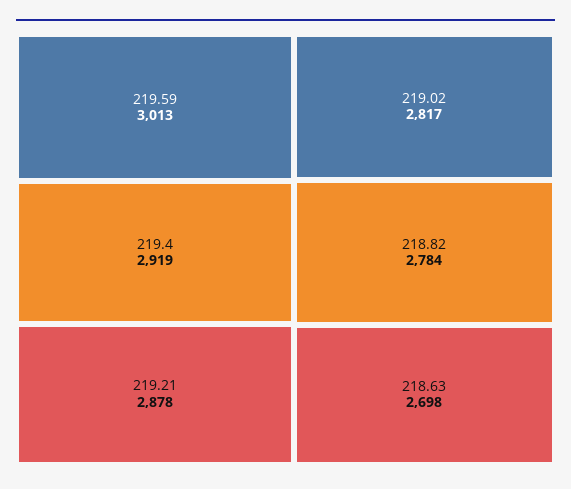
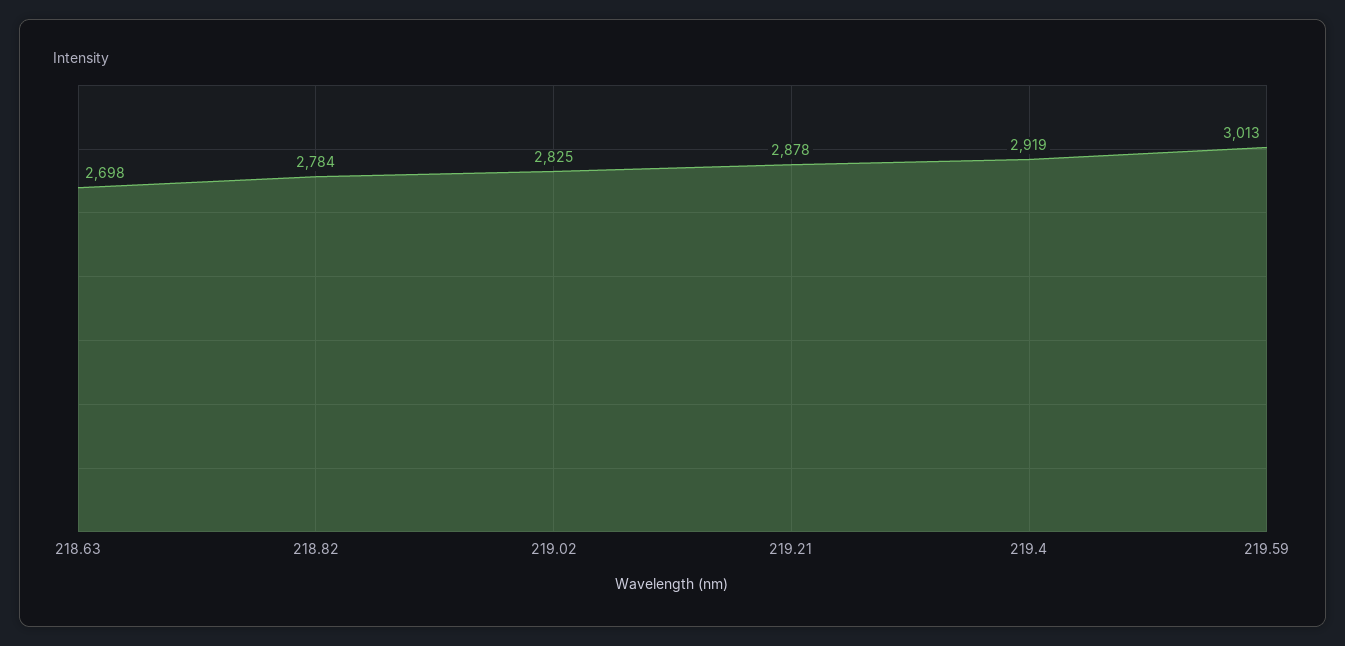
219.02: 2817 -> 2825

